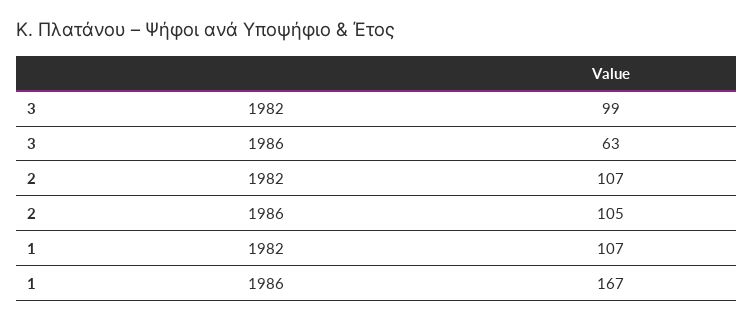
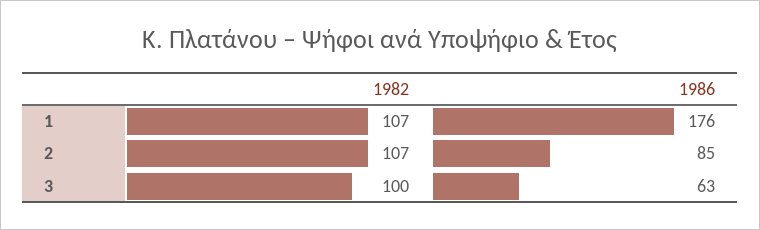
3, 1982: 99 -> 100
2, 1986: 105 -> 85
1, 1986: 167 -> 176

